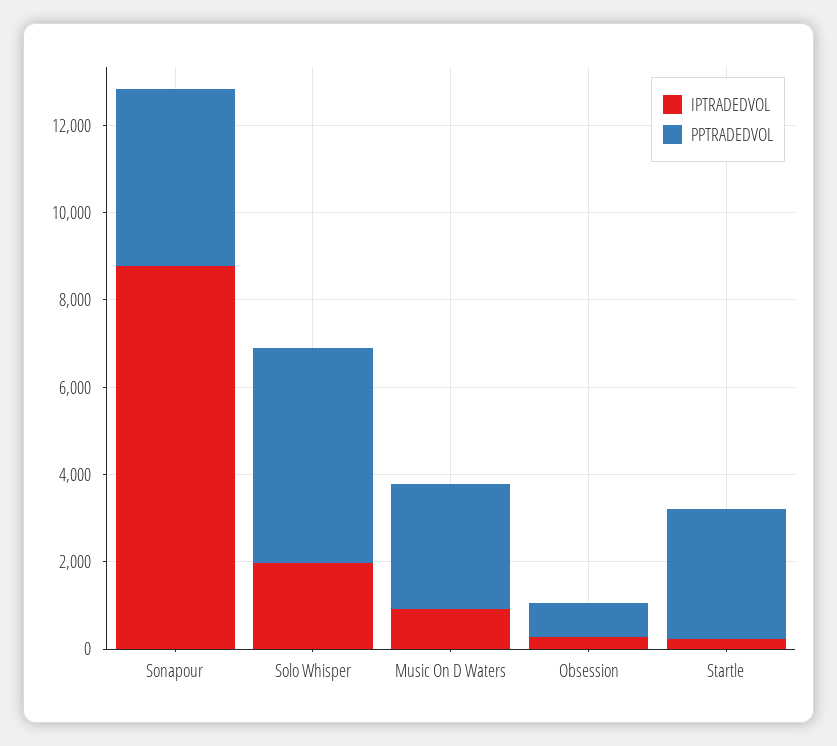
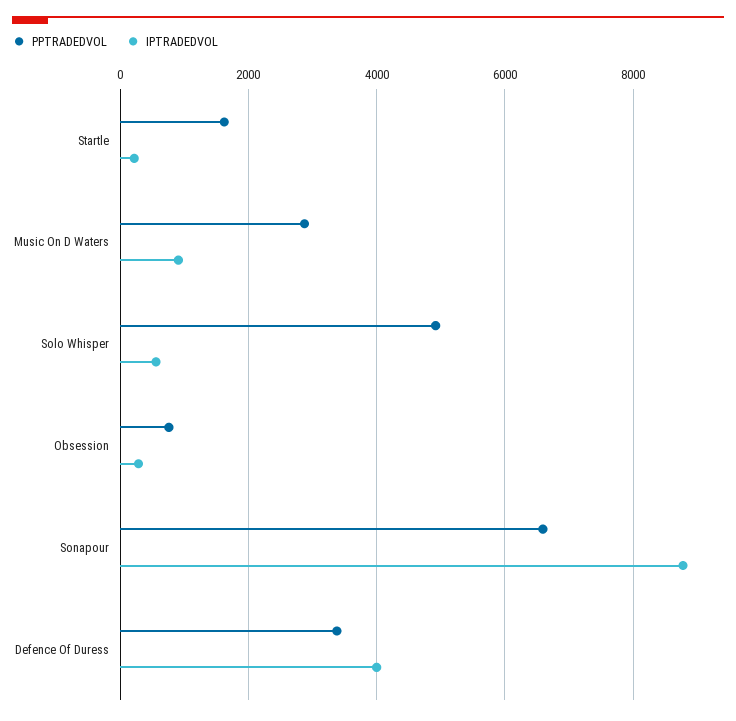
PPTRADEDVOL, Sonapour: 4000 -> 6600
IPTRADEDVOL, Solo Whisper: 2000 -> 600
PPTRADEDVOL, Startle: 3000 -> 1600
PPTRADEDVOL, Defence Of Duress: none -> 3400
IPTRADEDVOL, Defence Of Duress: none -> 4000

